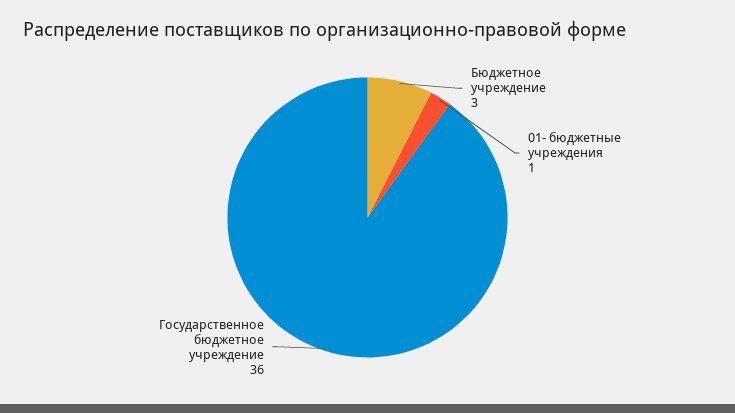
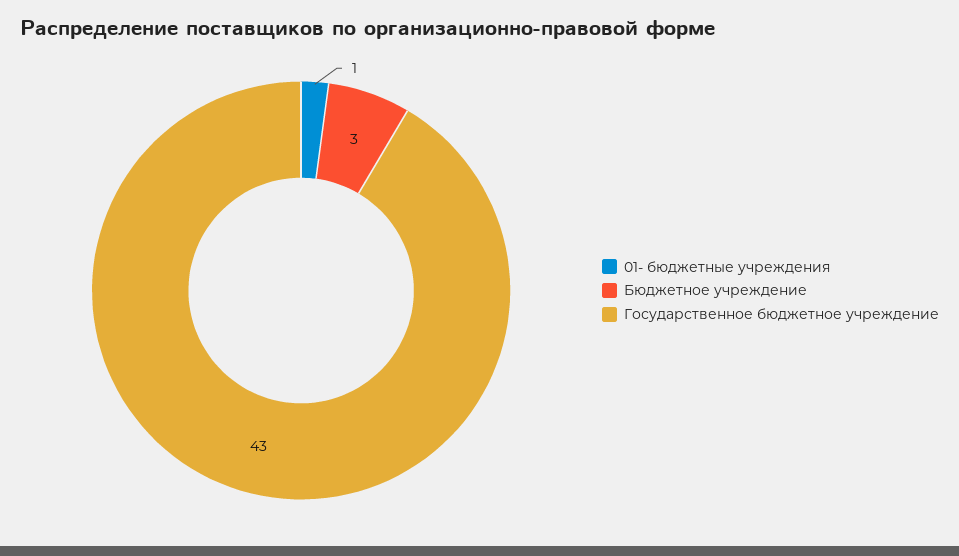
Государственное бюджетное учреждение: 36 -> 43

